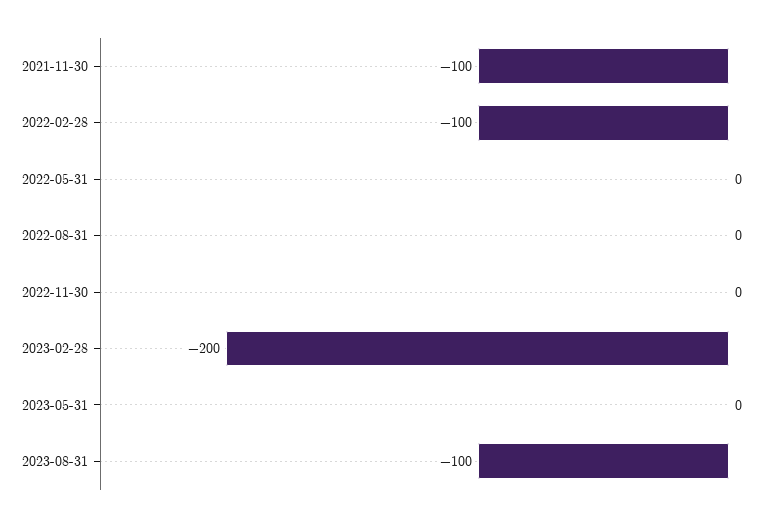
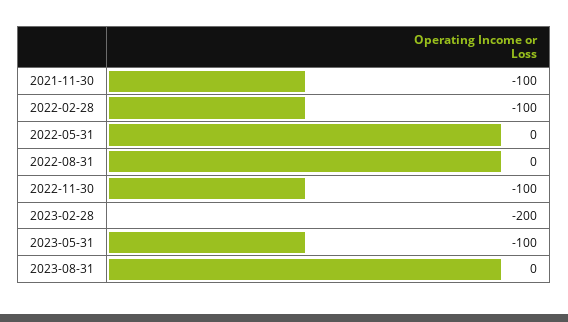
2022-11-30: 0 -> -100
2023-05-31: 0 -> -100
2023-08-31: -100 -> 0

